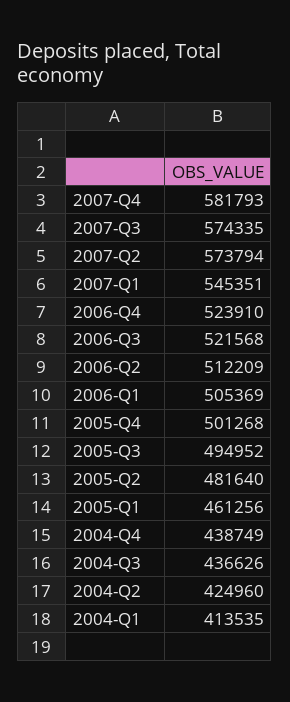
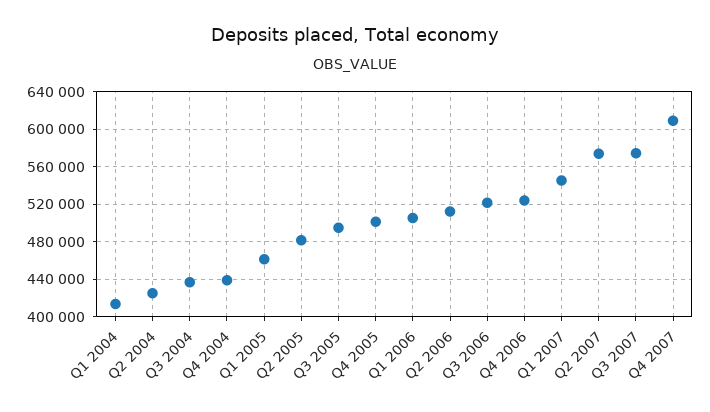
2007-Q4: 581793 -> 610000

